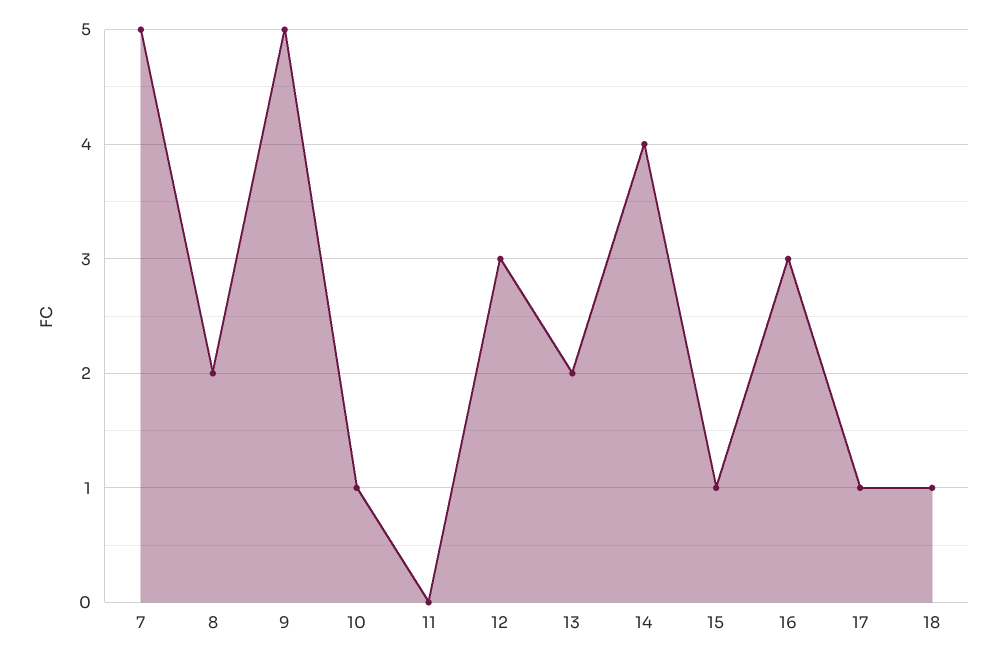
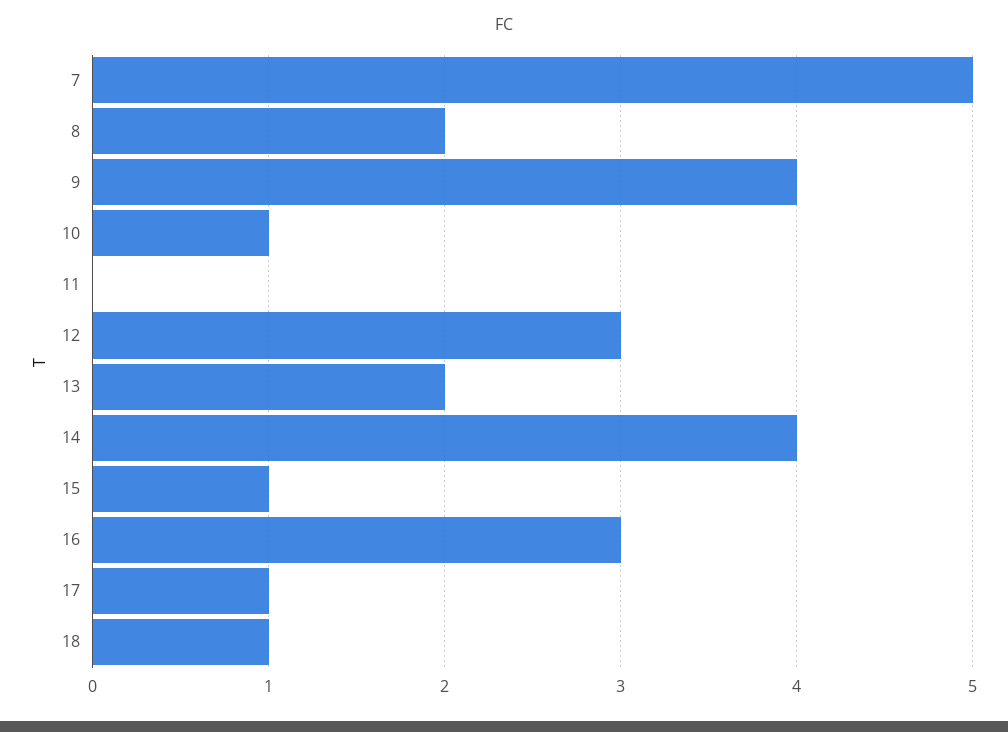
9: 5 -> 4

